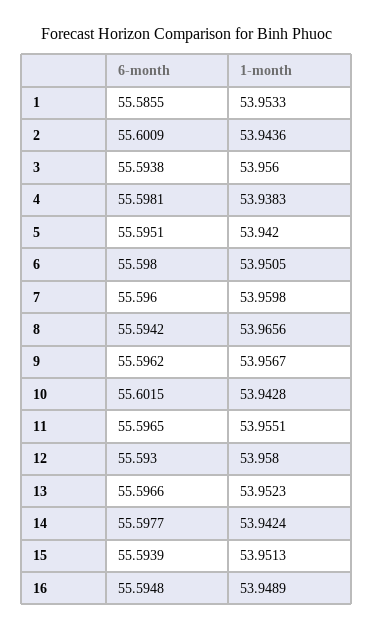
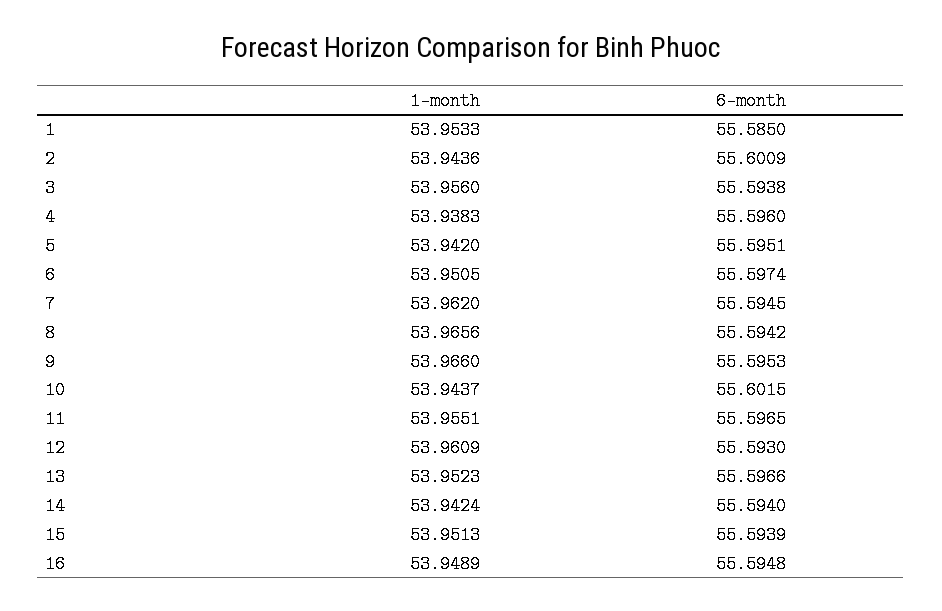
6-month, 1: 55.5855 -> 55.585
6-month, 4: 55.5981 -> 55.596
6-month, 6: 55.598 -> 55.5974
6-month, 7: 55.596 -> 55.5945
1-month, 7: 53.9598 -> 53.962
6-month, 9: 55.5962 -> 55.5953
1-month, 9: 53.9567 -> 53.966
1-month, 10: 53.9428 -> 53.9437
1-month, 12: 53.958 -> 53.9609
6-month, 14: 55.5977 -> 55.594

